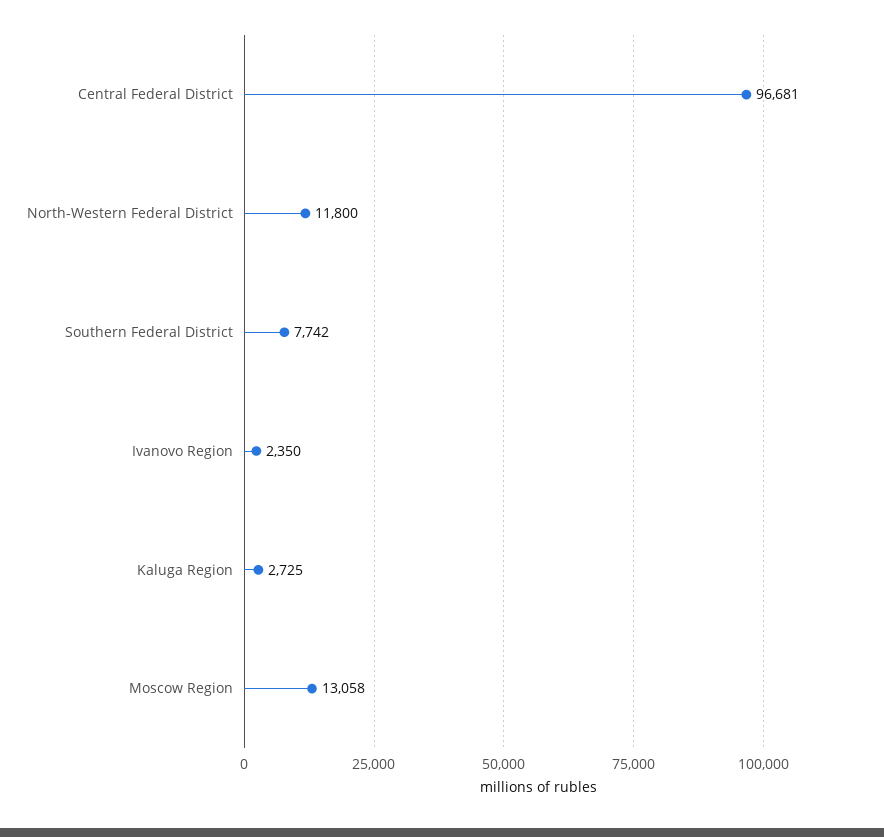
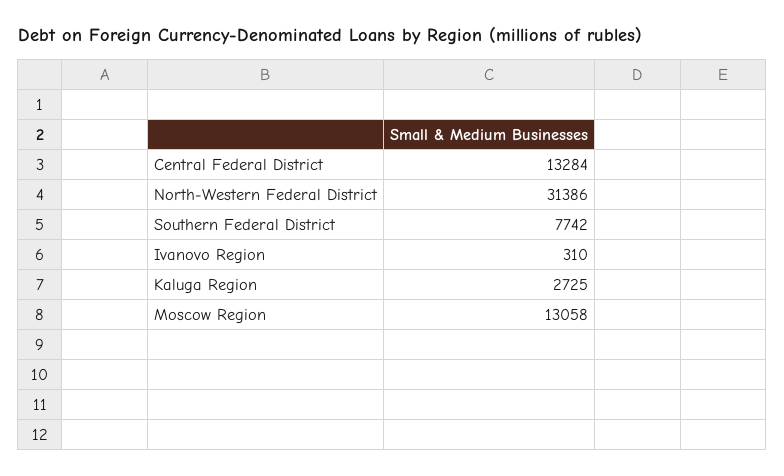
Central Federal District: 96681 -> 13284
North-Western Federal District: 11800 -> 31386
Ivanovo Region: 2350 -> 310

